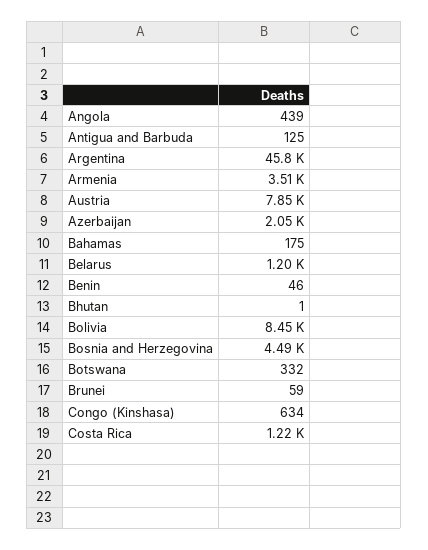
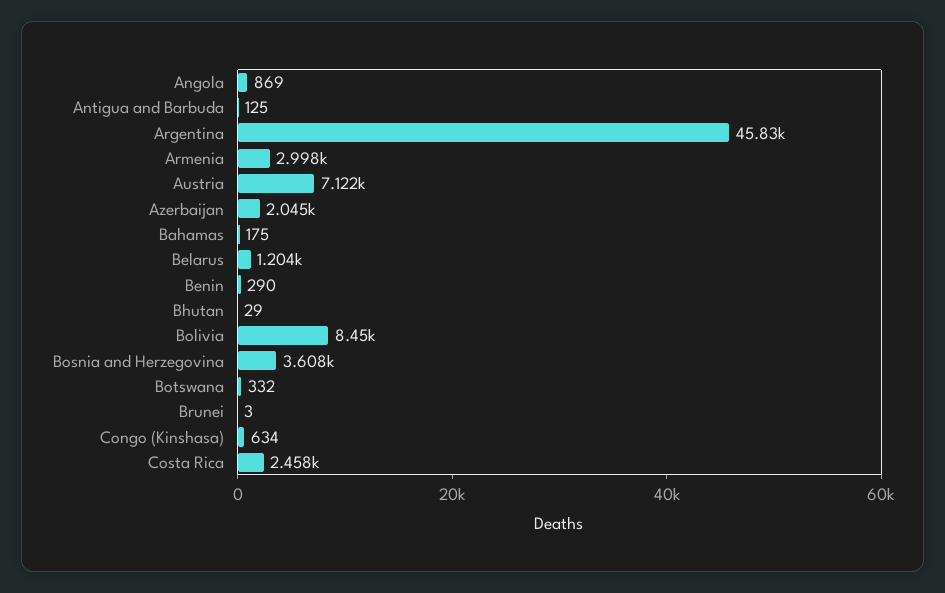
Angola: 439 -> 869
Armenia: 3510 -> 2998
Austria: 7850 -> 7122
Benin: 46 -> 290
Bhutan: 1 -> 29
Bosnia and Herzegovina: 4490 -> 3608
Brunei: 59 -> 3
Costa Rica: 1220 -> 2458

